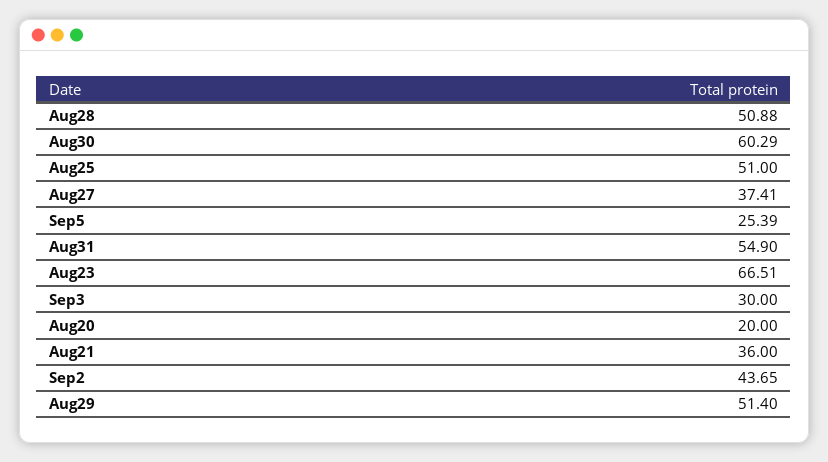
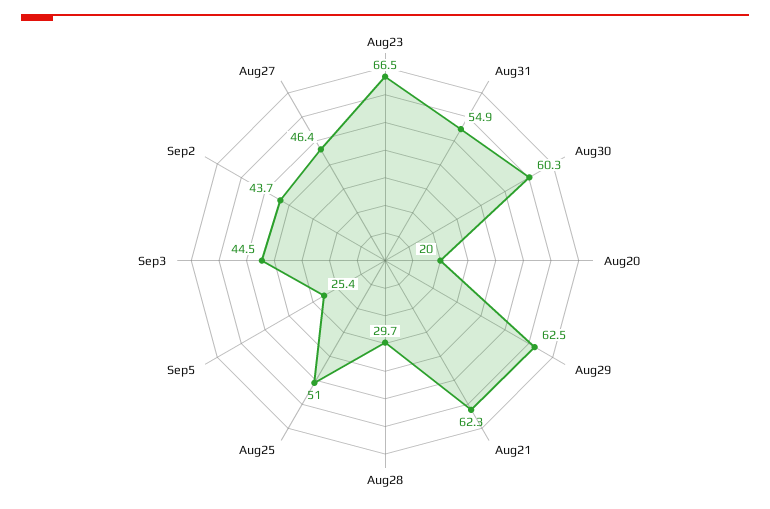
Aug28: 50.88 -> 29.7
Aug27: 37.41 -> 46.4
Sep3: 30 -> 44.5
Aug21: 36 -> 62.3
Aug29: 51.4 -> 62.5

